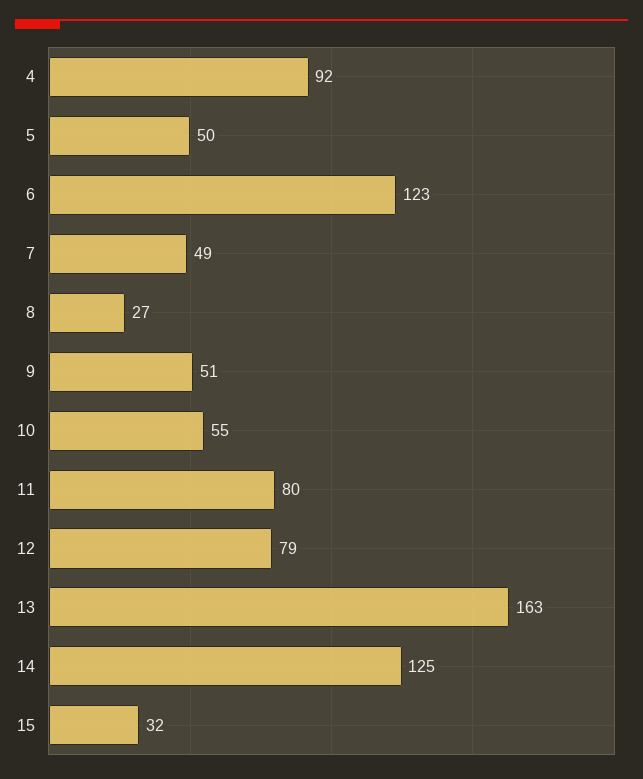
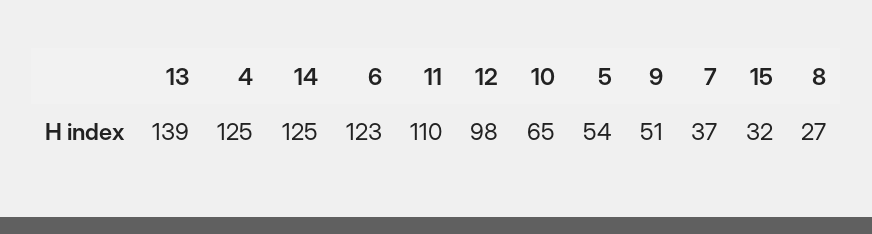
4: 92 -> 125
5: 50 -> 54
7: 49 -> 37
10: 55 -> 65
11: 80 -> 110
12: 79 -> 98
13: 163 -> 139

